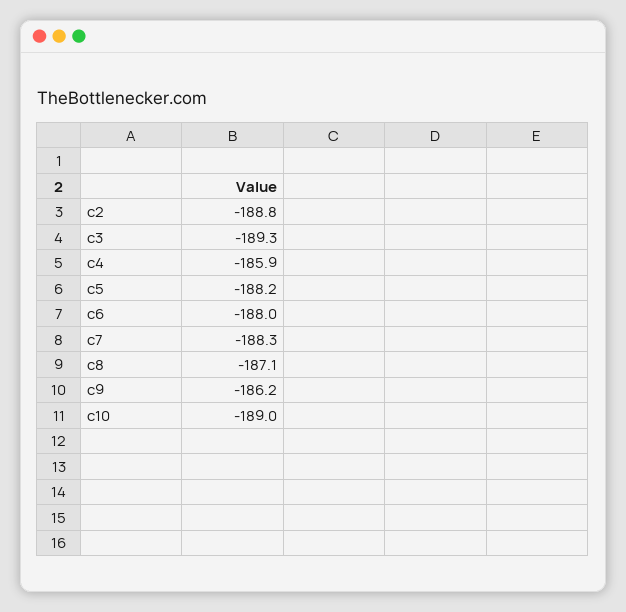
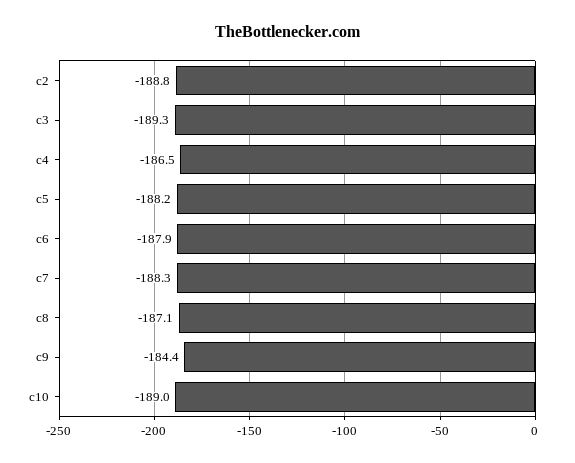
c4: -185.9 -> -186.5
c6: -188 -> -187.9
c9: -186.2 -> -184.4

